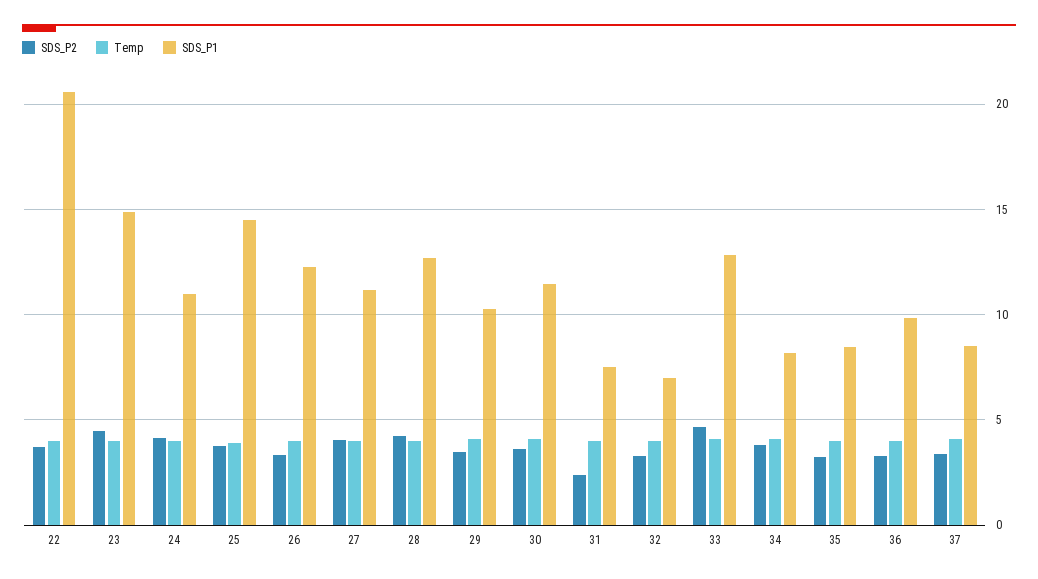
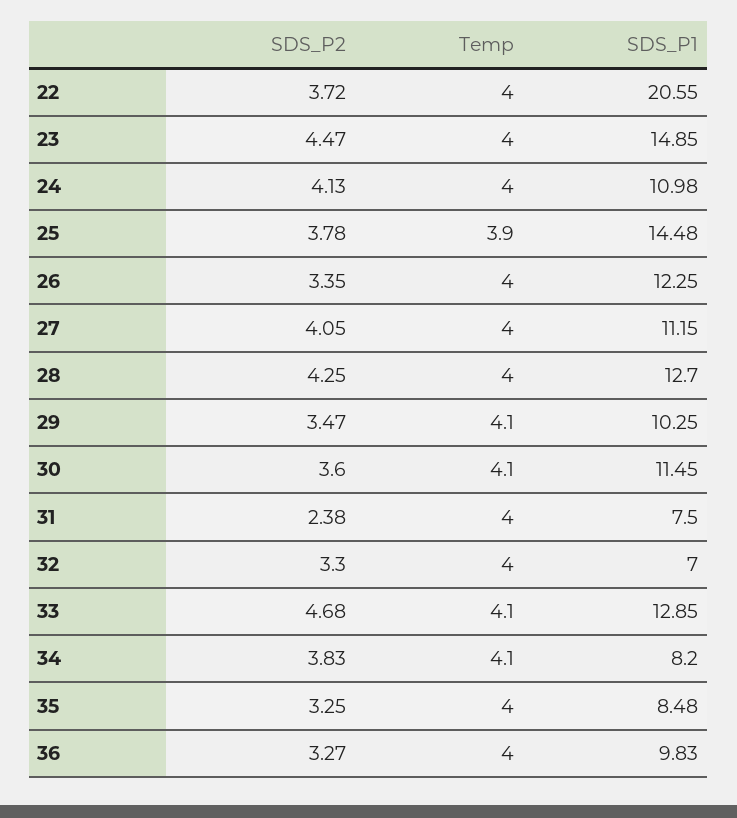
SDS_P2, 37: 3.5 -> none
Temp, 37: 4 -> none
SDS_P1, 37: 8.5 -> none

